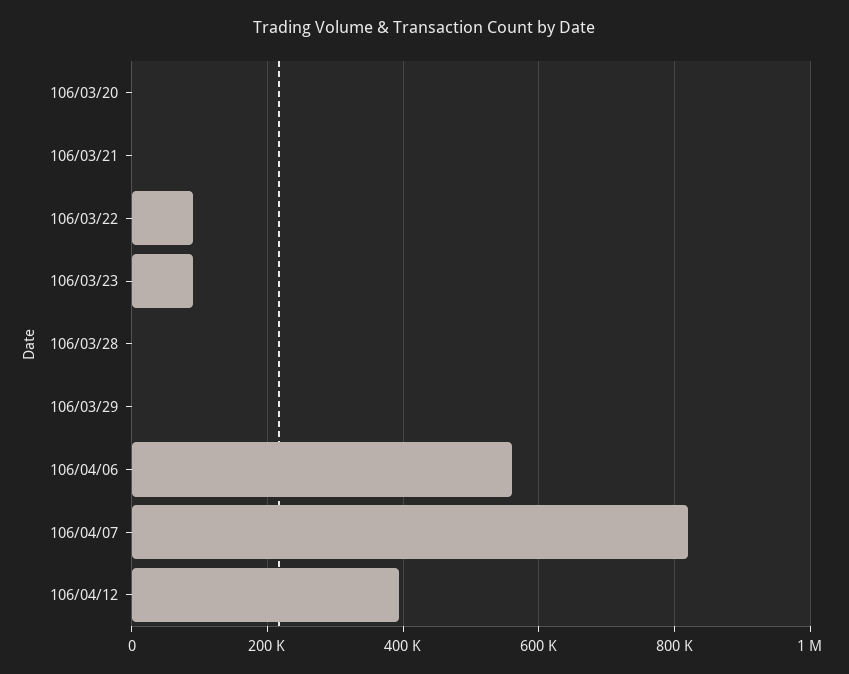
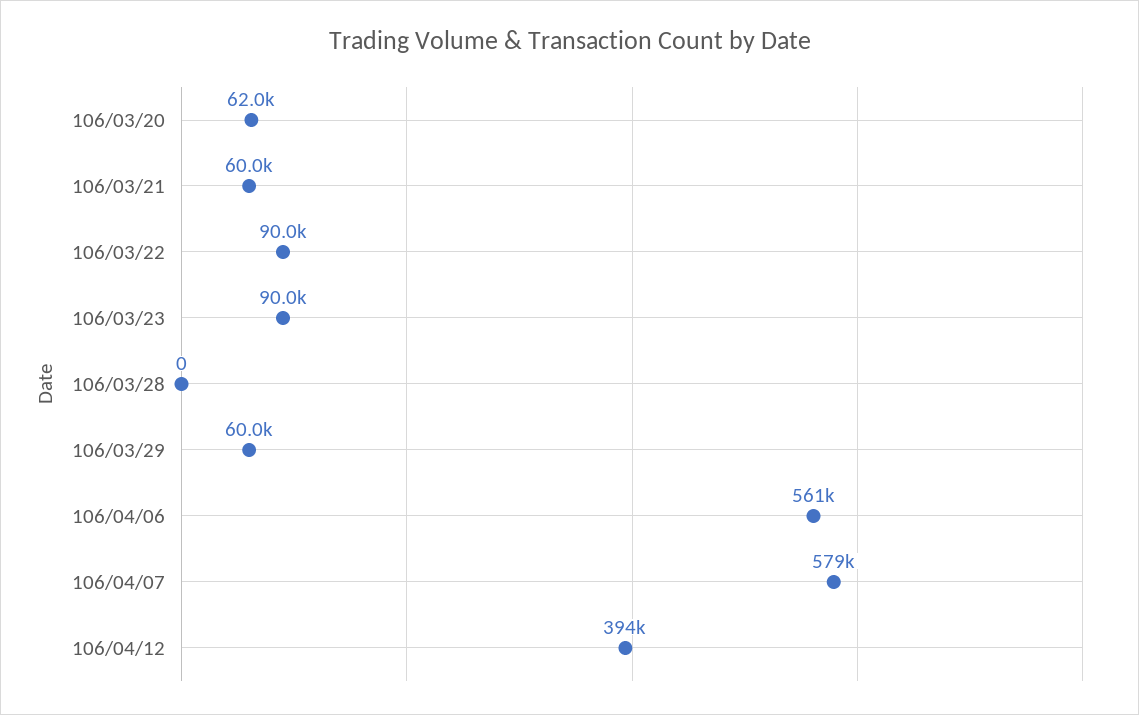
106/03/20: 0 -> 62000
106/03/21: 0 -> 60000
106/03/29: 0 -> 60000
106/04/07: 820000 -> 579000

